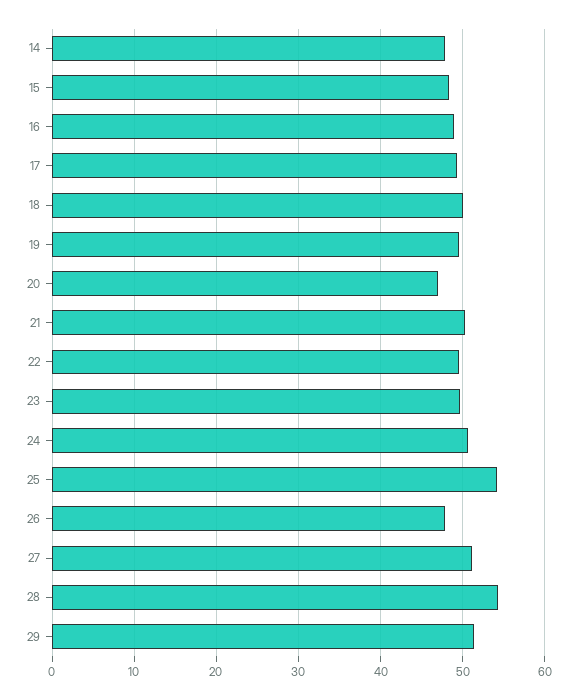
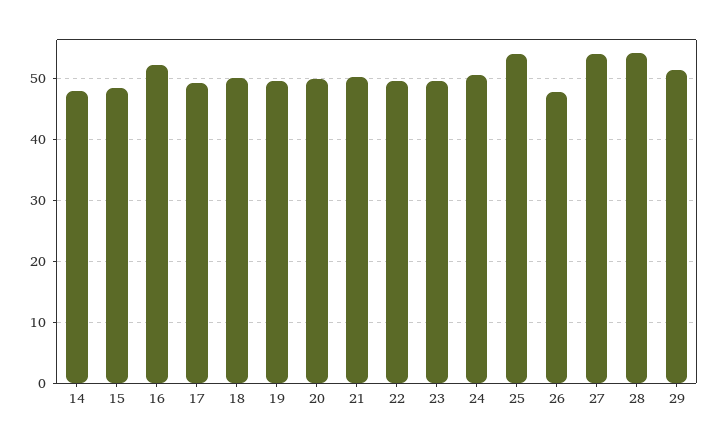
16: 49 -> 52
20: 47 -> 50
27: 51 -> 54

